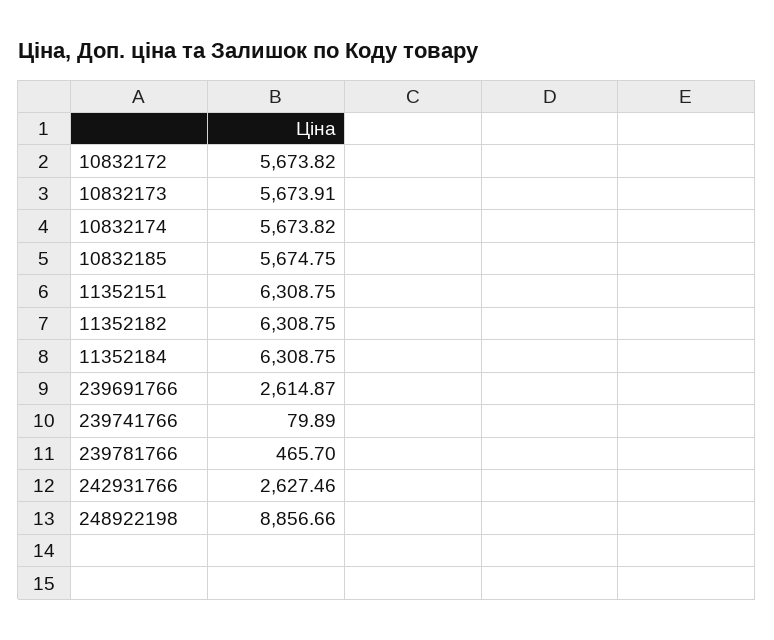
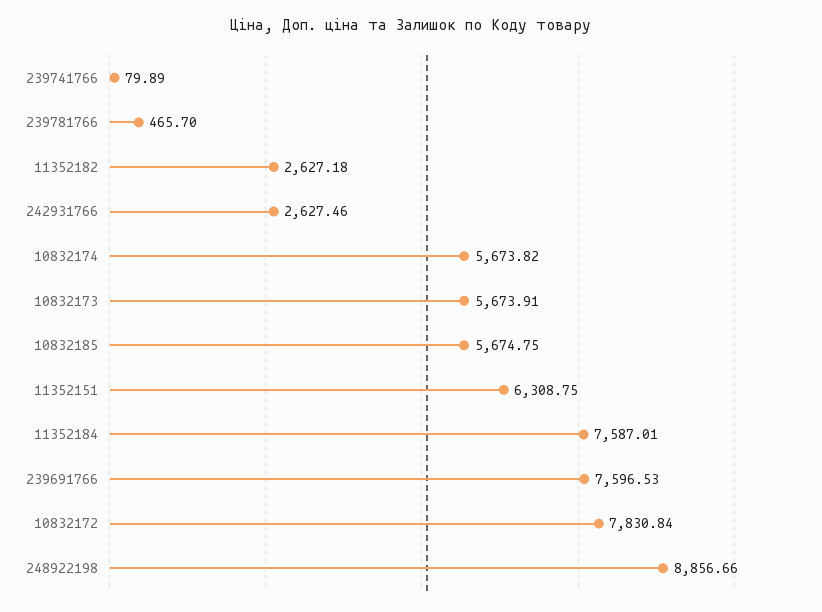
10832172: 5673.82 -> 7830.84
11352182: 6308.75 -> 2627.18
11352184: 6308.75 -> 7587.01
239691766: 2614.87 -> 7596.53

